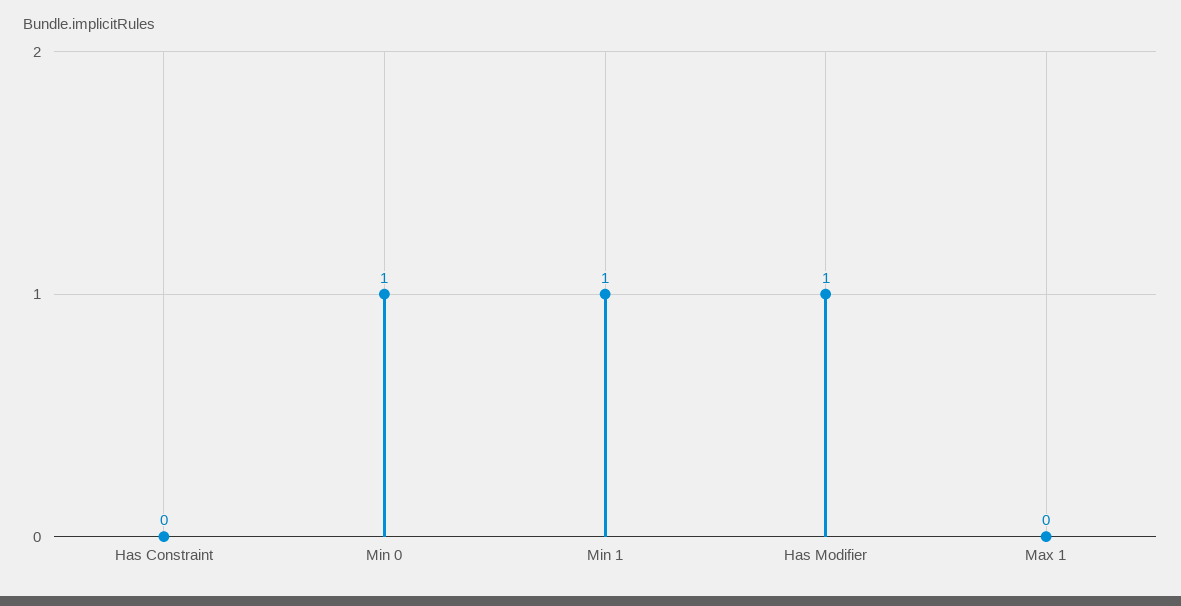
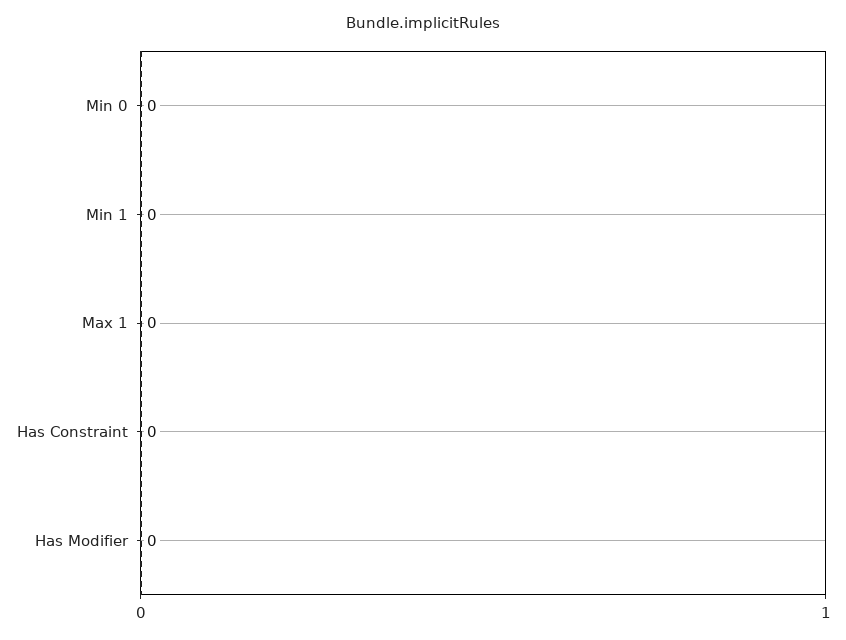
Min 0: 1 -> 0
Min 1: 1 -> 0
Has Modifier: 1 -> 0

